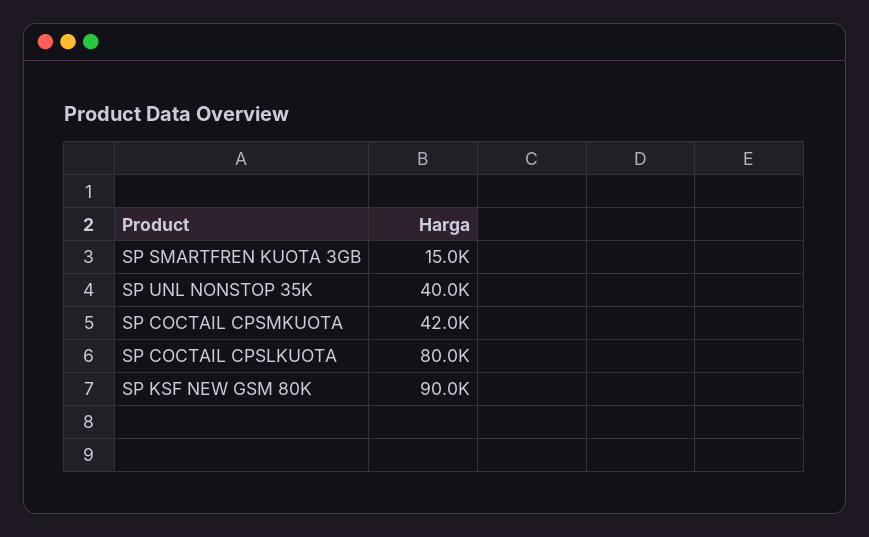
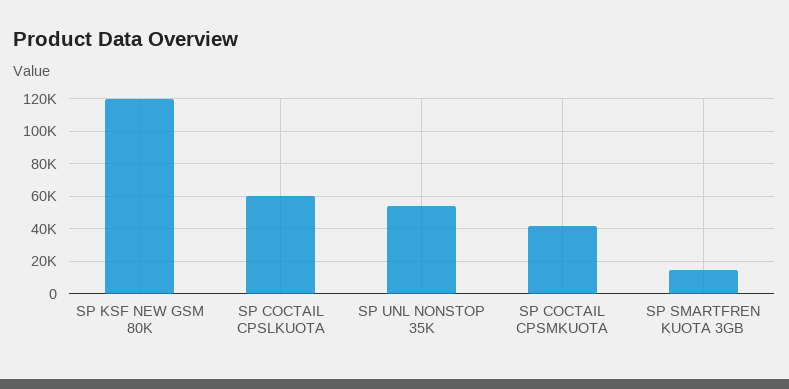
SP UNL NONSTOP 35K: 40000 -> 55000
SP COCTAIL CPSLKUOTA: 80000 -> 60000
SP KSF NEW GSM 80K: 90000 -> 120000

